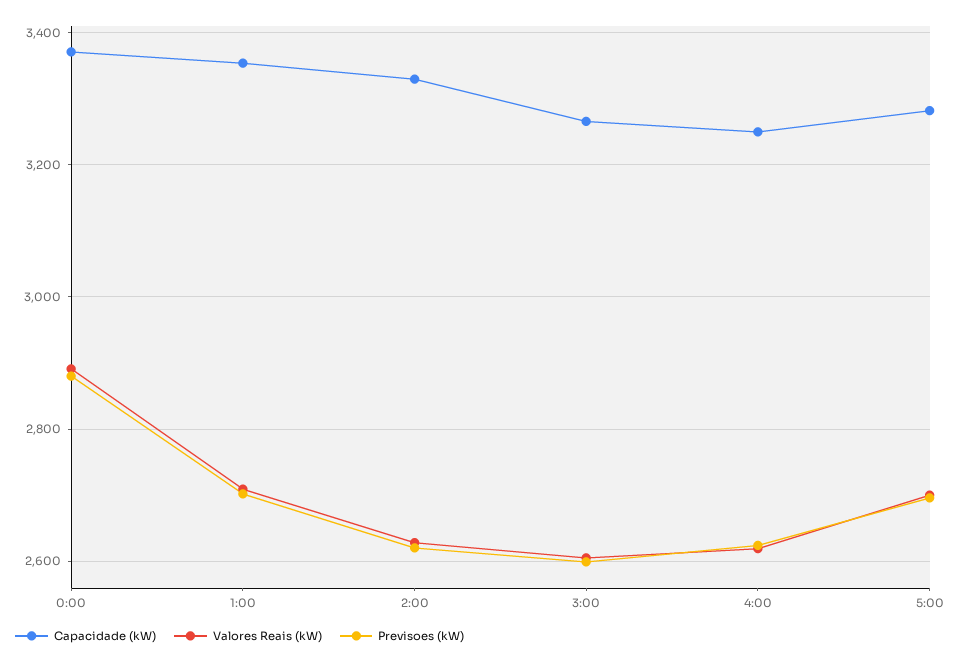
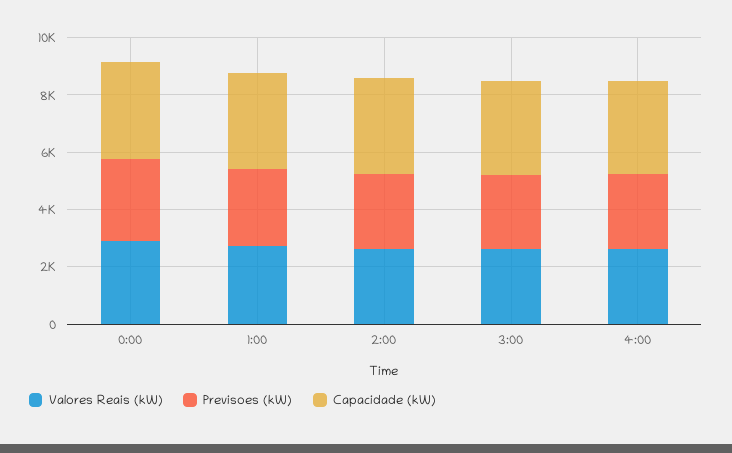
Capacidade (kW), 5:00: 3280 -> none
Valores Reais (kW), 5:00: 2700 -> none
Previsoes (kW), 5:00: 2700 -> none

